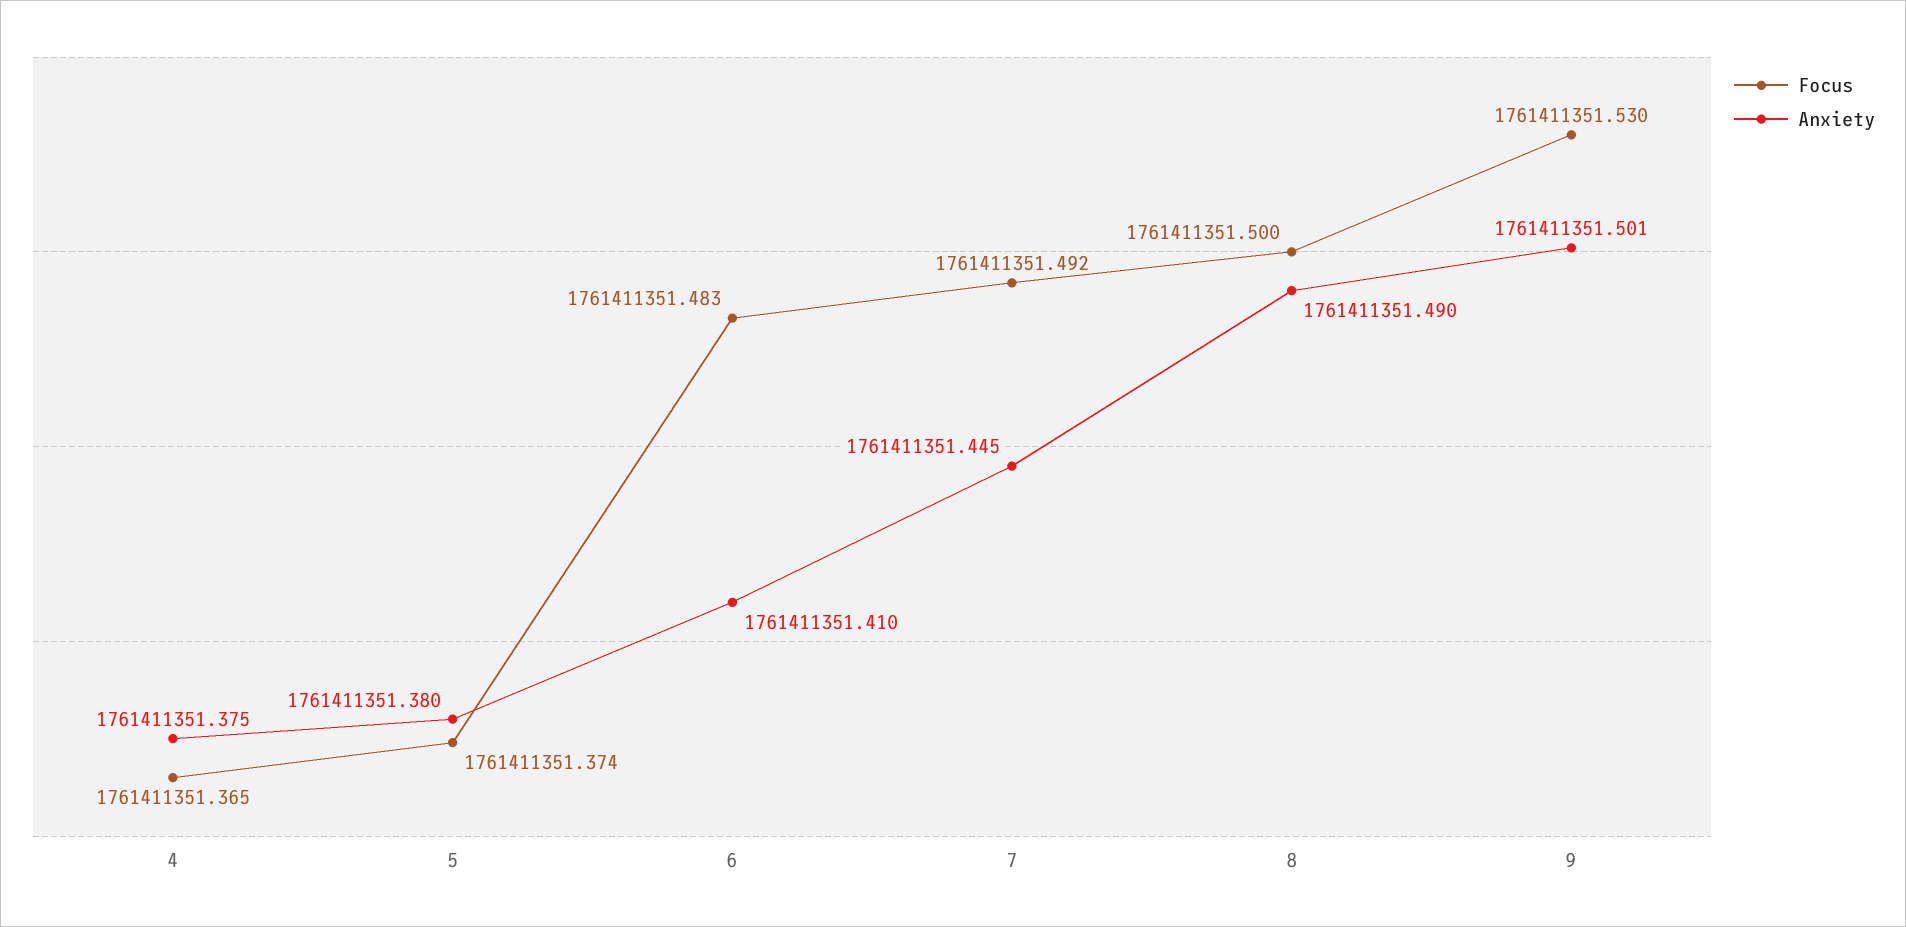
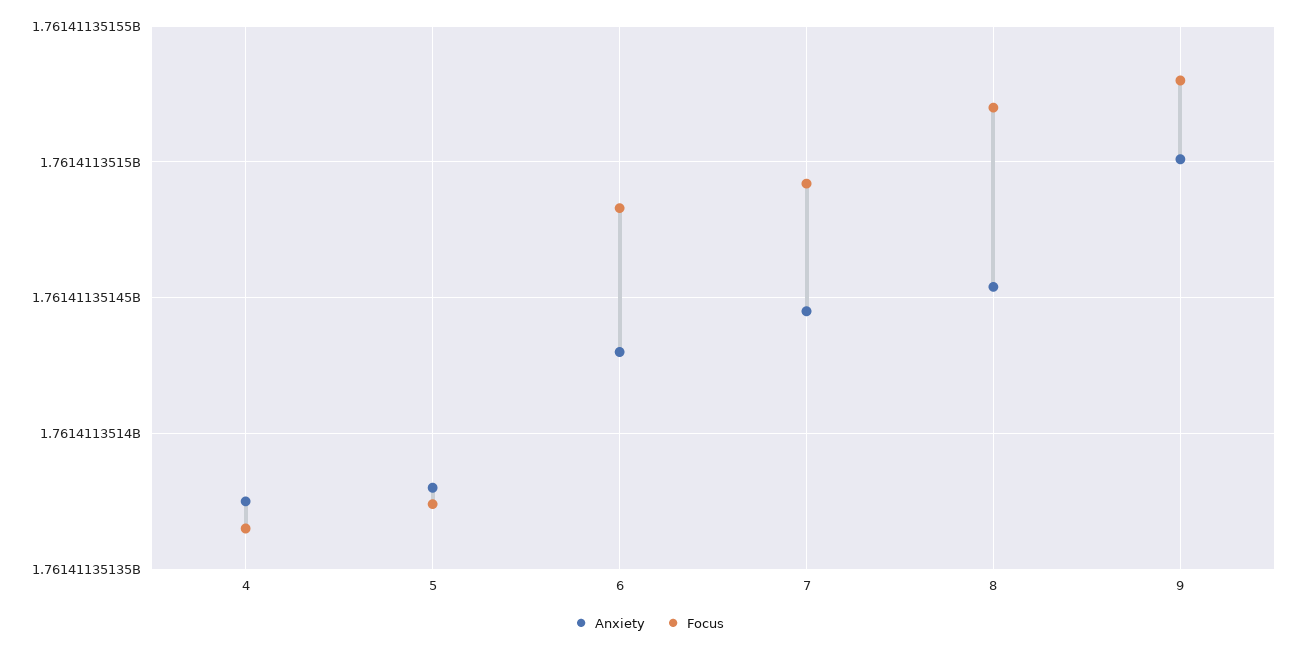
Anxiety, 6: 1761411351.41 -> 1761411351.43
Focus, 8: 1761411351.5 -> 1761411351.52
Anxiety, 8: 1761411351.49 -> 1761411351.455

